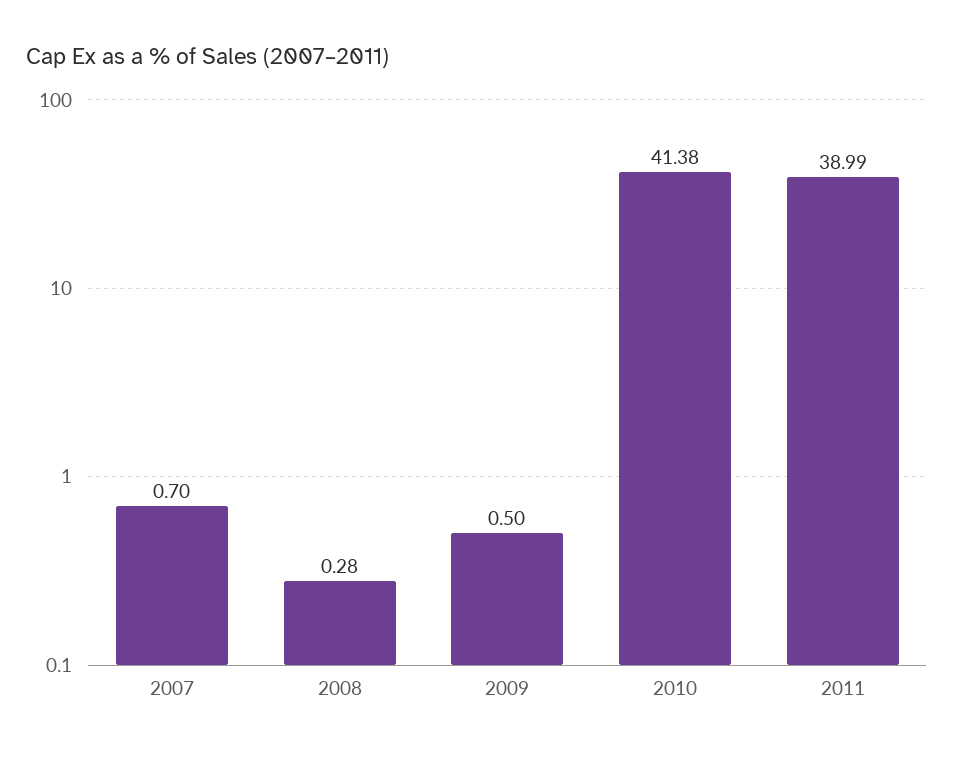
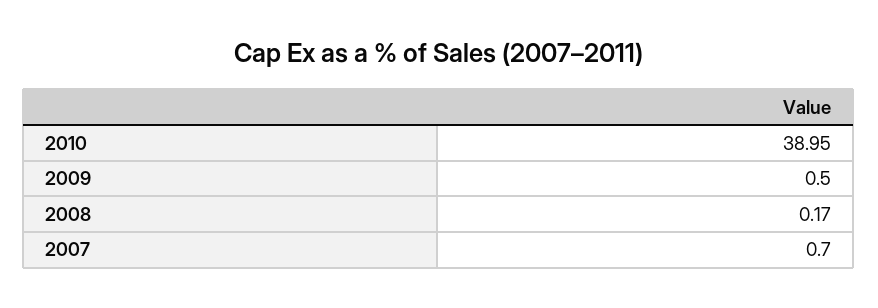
2008: 0.28 -> 0.17
2010: 41.38 -> 38.95
2011: 38.99 -> none

